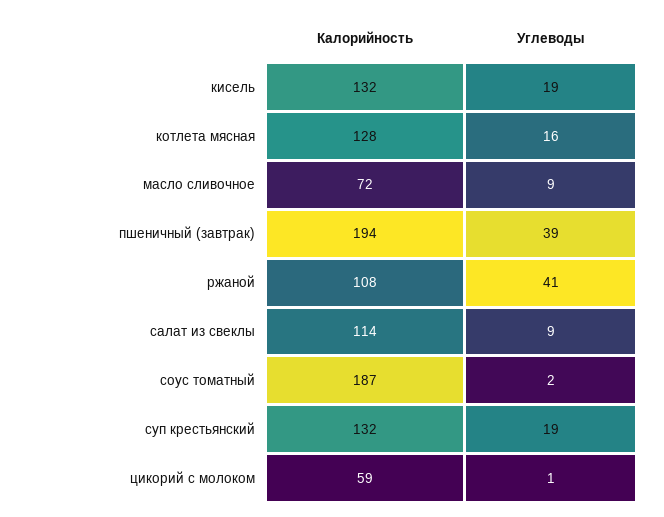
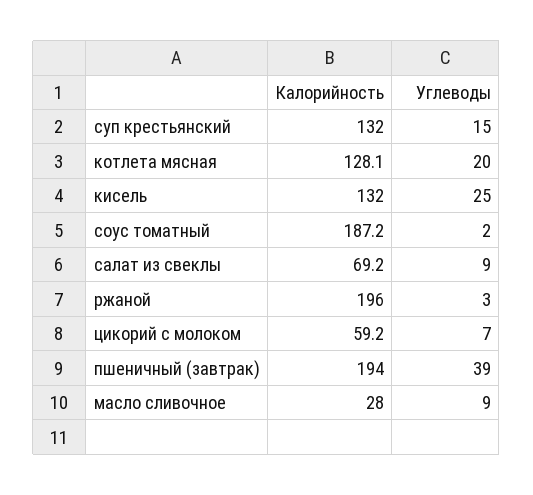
Углеводы, кисель: 19 -> 25
Углеводы, котлета мясная: 16 -> 20
Калорийность, масло сливочное: 72 -> 28
Калорийность, ржаной: 108 -> 196
Углеводы, ржаной: 41 -> 3
Калорийность, салат из свеклы: 114 -> 69.2
Углеводы, суп крестьянский: 19 -> 15
Углеводы, цикорий с молоком: 1 -> 7

